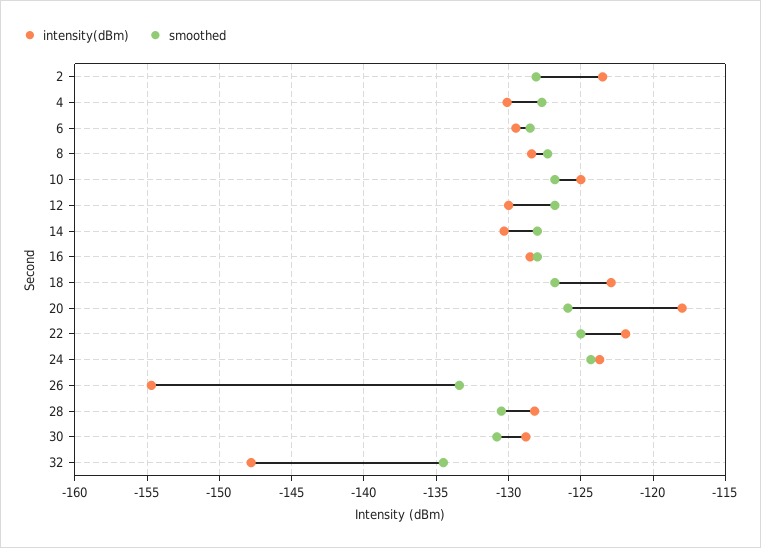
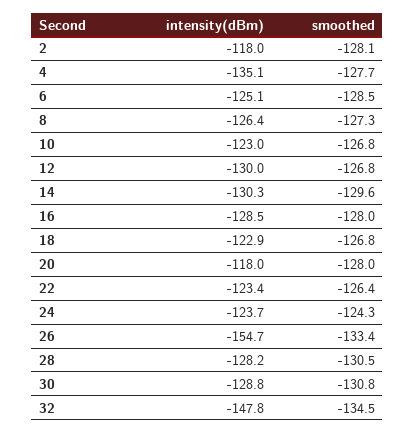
intensity(dBm), 2: -123.5 -> -118
intensity(dBm), 4: -130 -> -135.1
intensity(dBm), 6: -129.5 -> -125.1
intensity(dBm), 8: -128.5 -> -126.4
intensity(dBm), 10: -125 -> -123
smoothed, 14: -128 -> -129.6
smoothed, 20: -126 -> -128
intensity(dBm), 22: -122 -> -123.4
smoothed, 22: -125 -> -126.4

